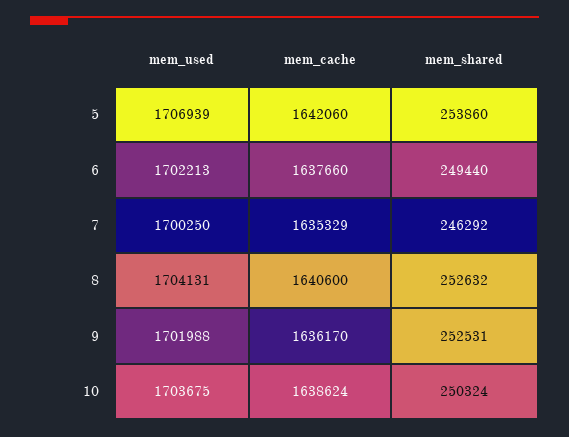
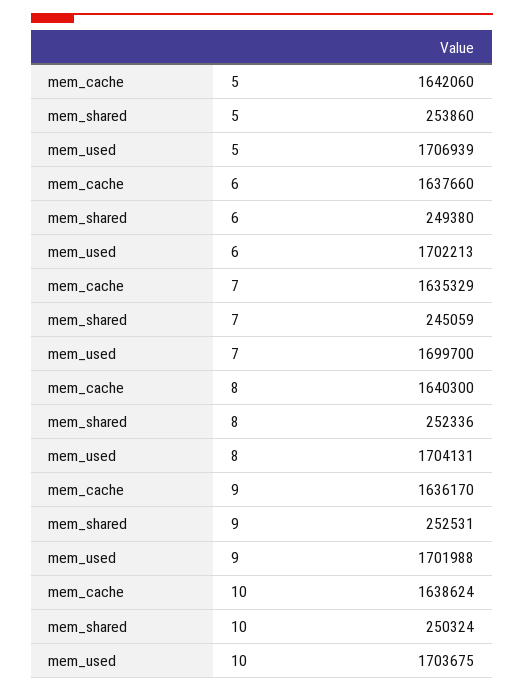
mem_shared, 6: 249440 -> 249380
mem_used, 7: 1700250 -> 1699700
mem_shared, 7: 246292 -> 245059
mem_cache, 8: 1640600 -> 1640300
mem_shared, 8: 252632 -> 252336

